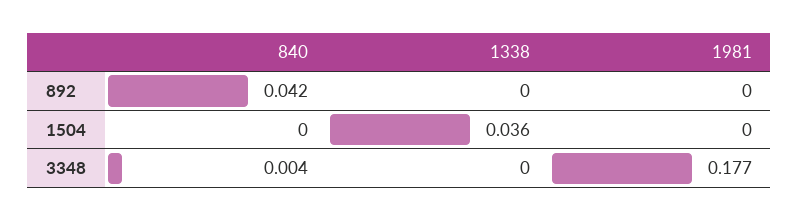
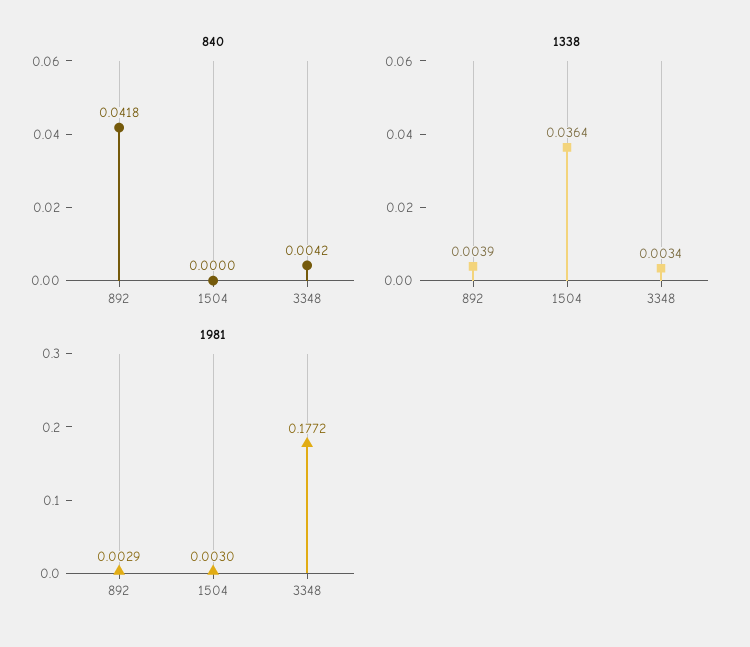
1338, 892: 0 -> 0.0039
1981, 892: 0 -> 0.0029
1981, 1504: 0 -> 0.003
1338, 3348: 0 -> 0.0034

